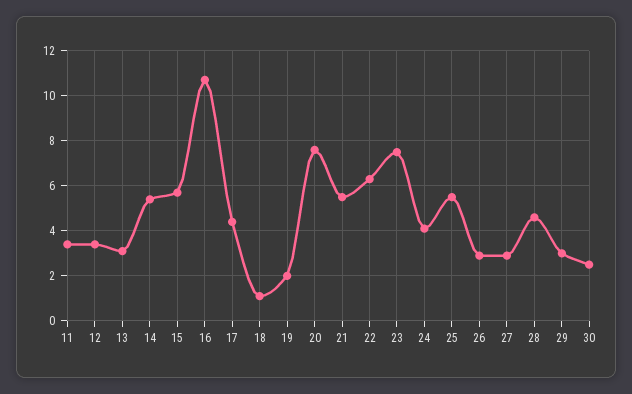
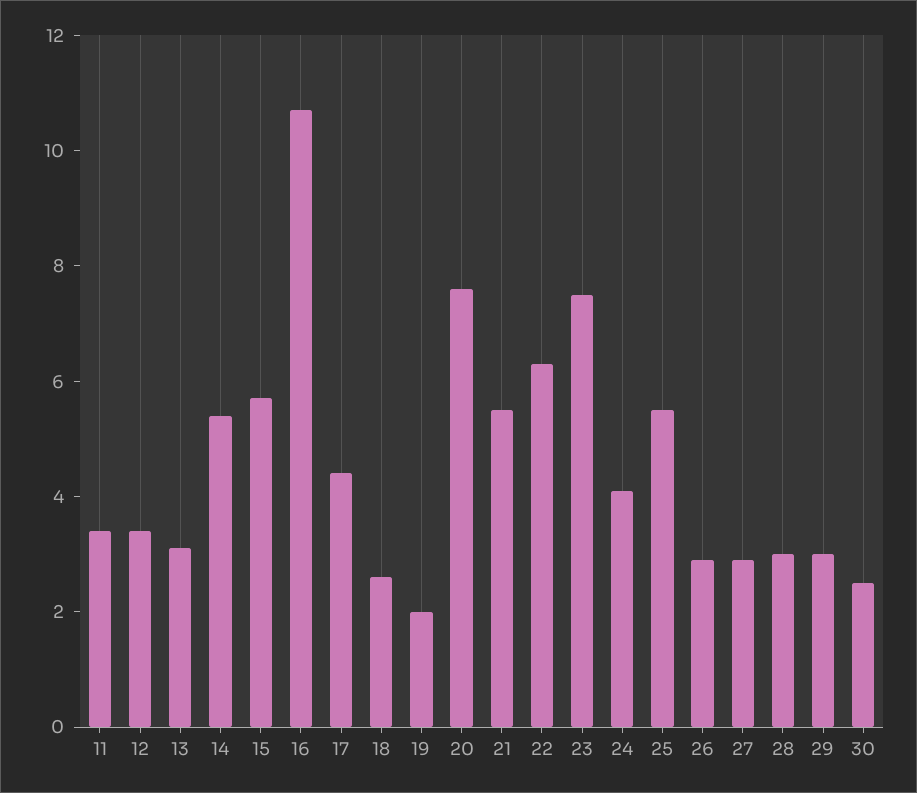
18: 1 -> 2.5
28: 4.5 -> 3

